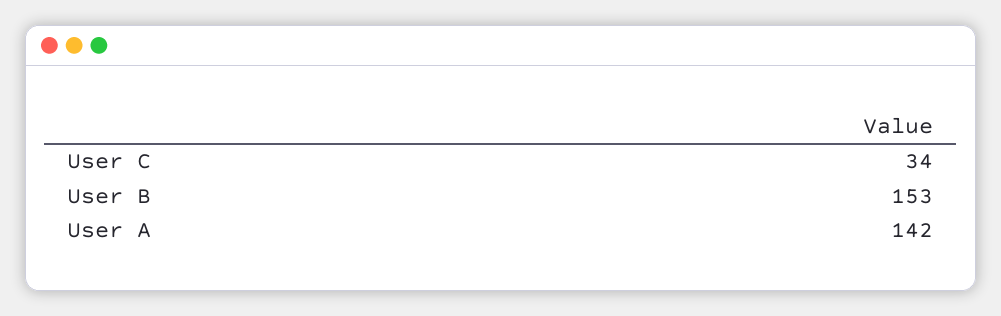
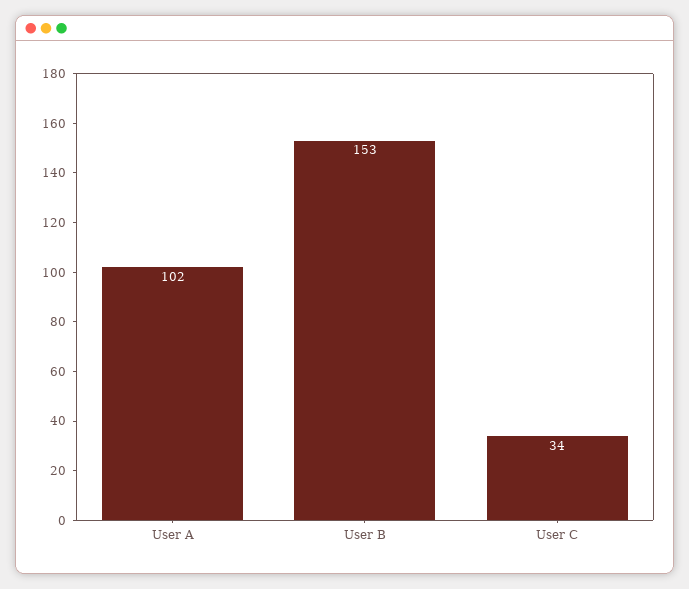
User A: 142 -> 102

